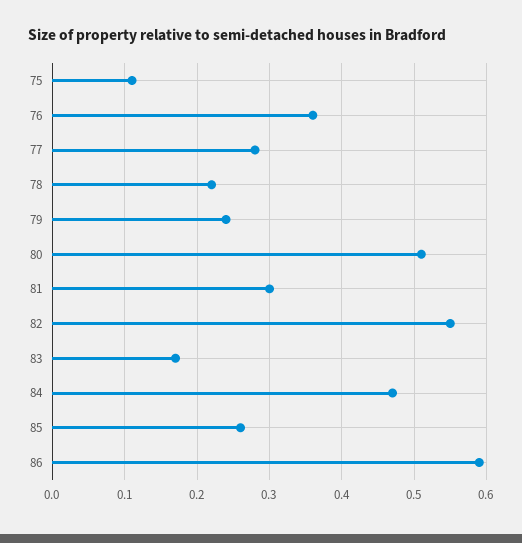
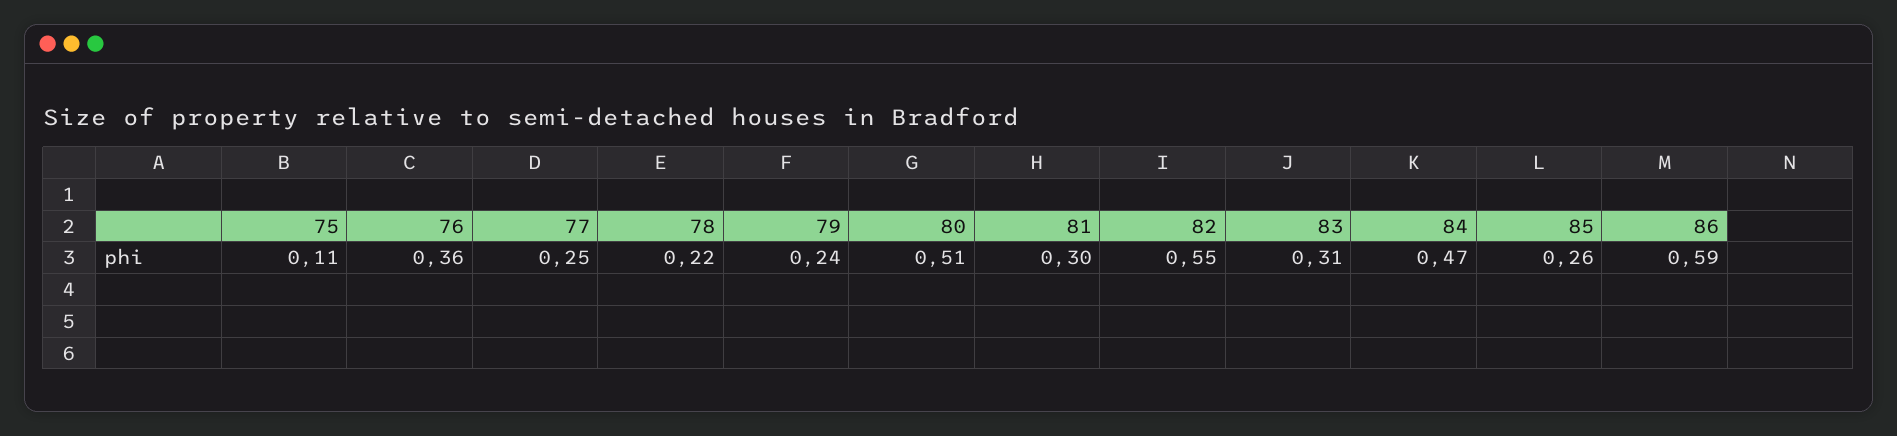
77: 0.28 -> 0.25
83: 0.17 -> 0.31

